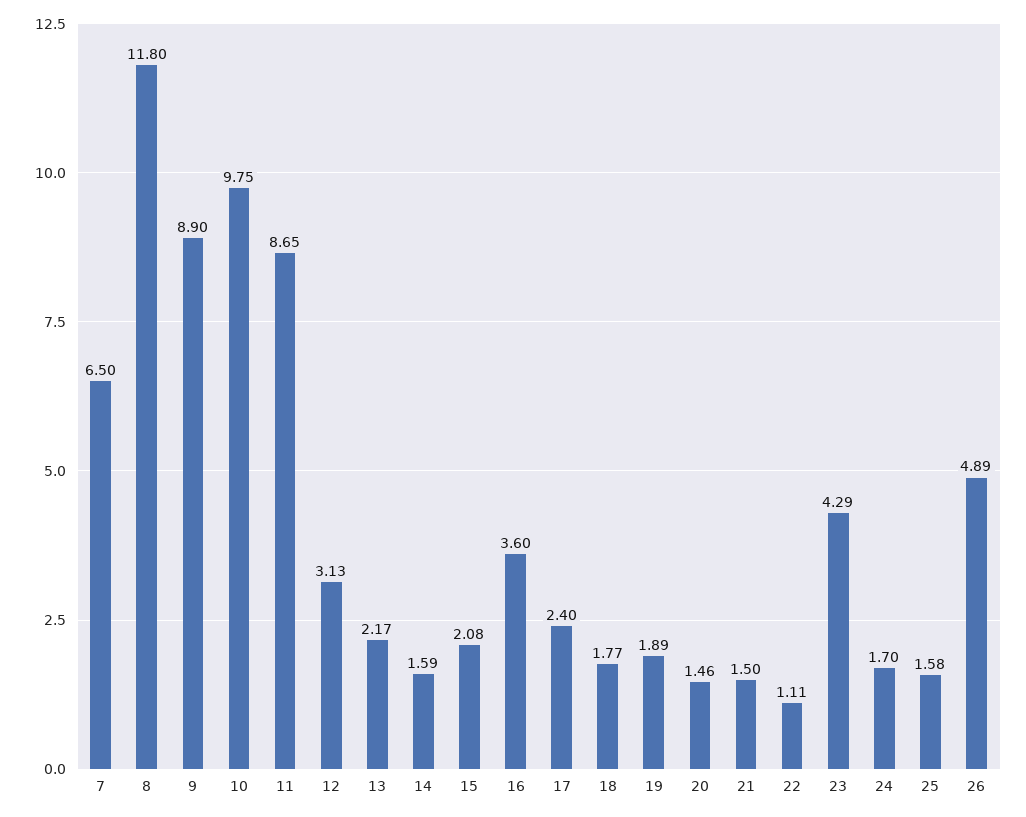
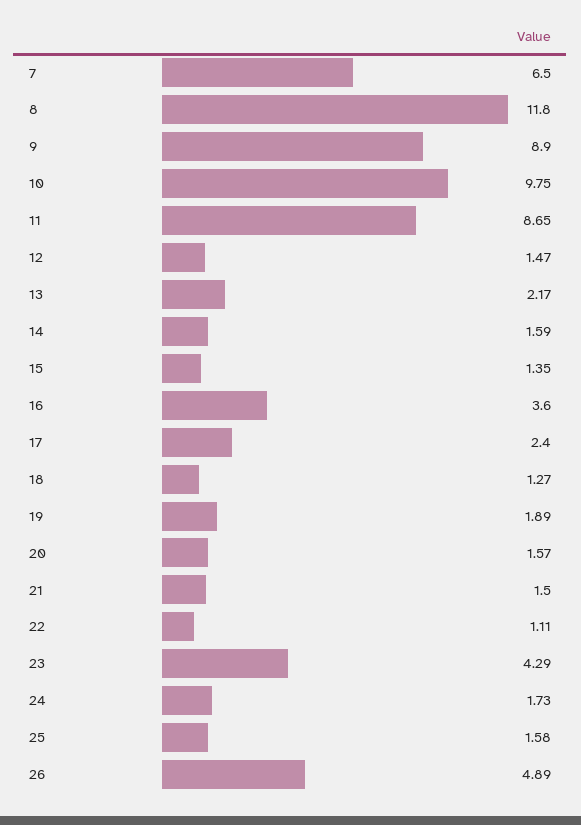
12: 3.13 -> 1.47
15: 2.08 -> 1.35
18: 1.77 -> 1.27
20: 1.46 -> 1.57
24: 1.7 -> 1.73

